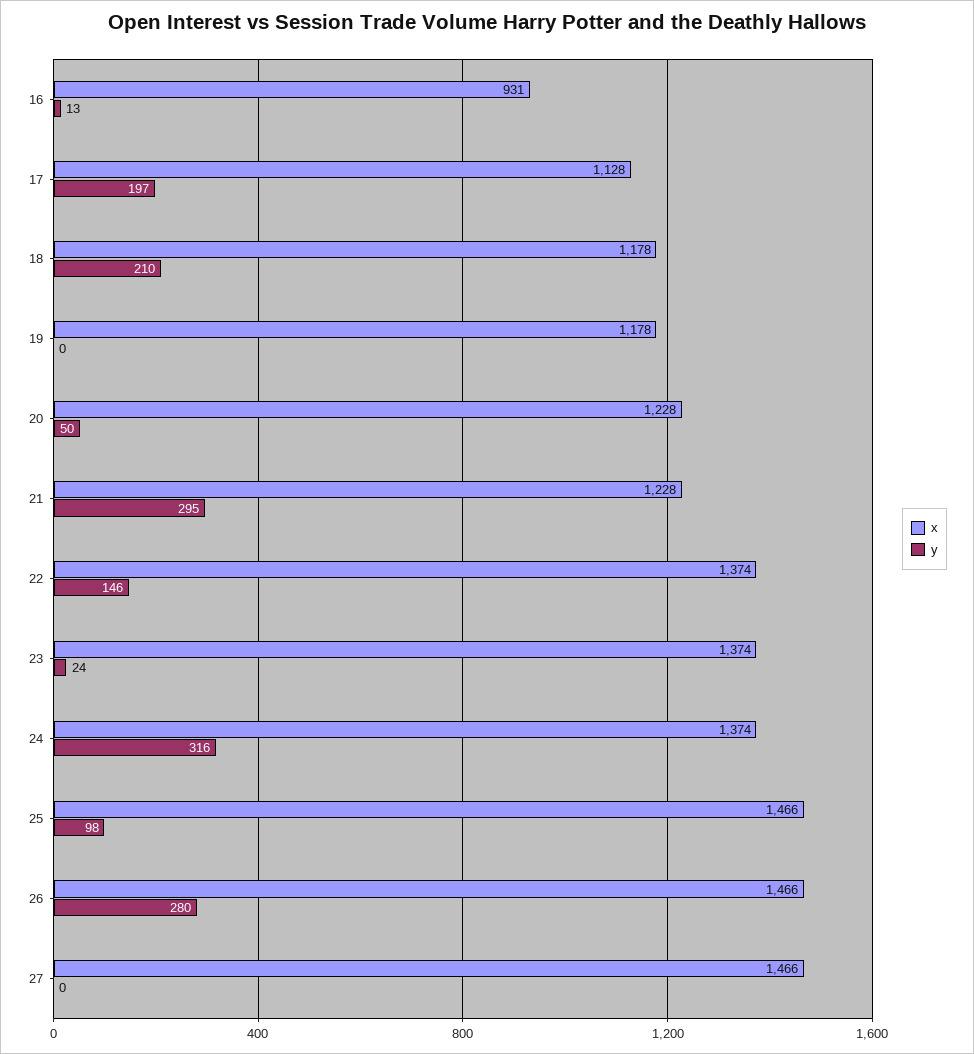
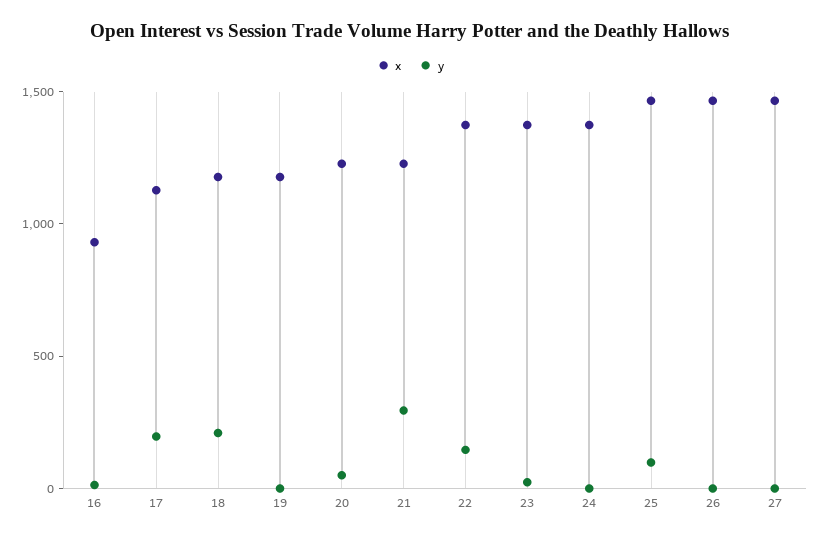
y, 24: 316 -> 0
y, 26: 280 -> 0

